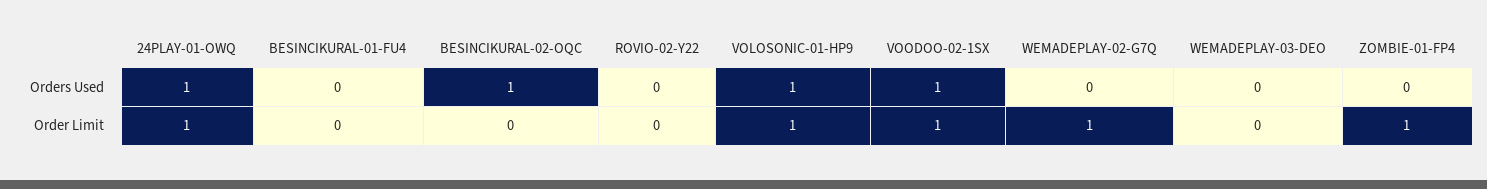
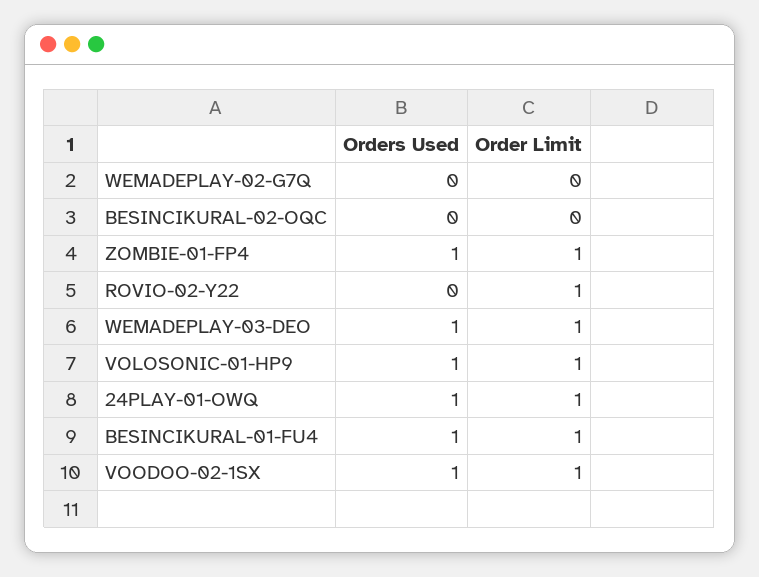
BESINCIKURAL-01-FU4, Orders Used: 0 -> 1
BESINCIKURAL-02-OQC, Orders Used: 1 -> 0
WEMADEPLAY-03-DEO, Orders Used: 0 -> 1
ZOMBIE-01-FP4, Orders Used: 0 -> 1
BESINCIKURAL-01-FU4, Order Limit: 0 -> 1
ROVIO-02-Y22, Order Limit: 0 -> 1
WEMADEPLAY-02-G7Q, Order Limit: 1 -> 0
WEMADEPLAY-03-DEO, Order Limit: 0 -> 1

